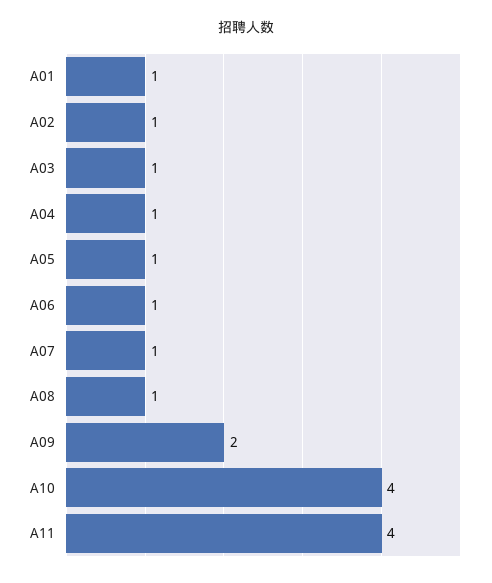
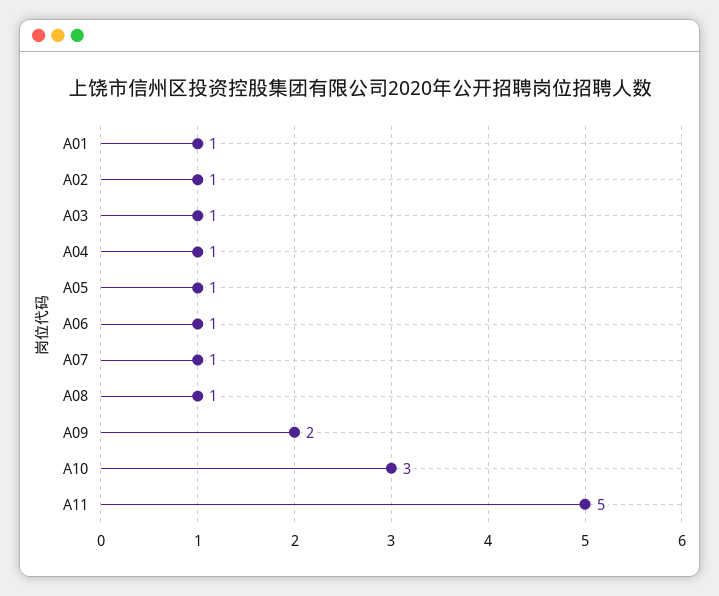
A10: 4 -> 3
A11: 4 -> 5

